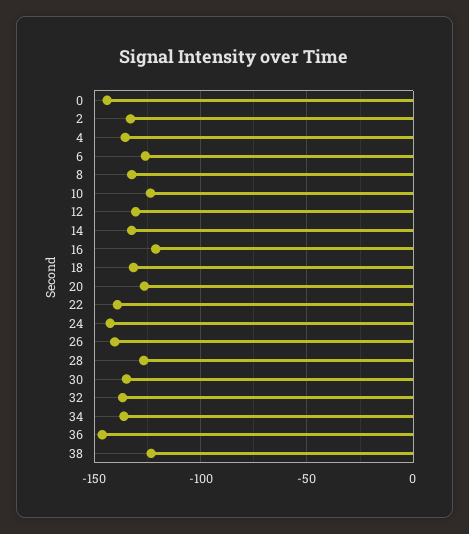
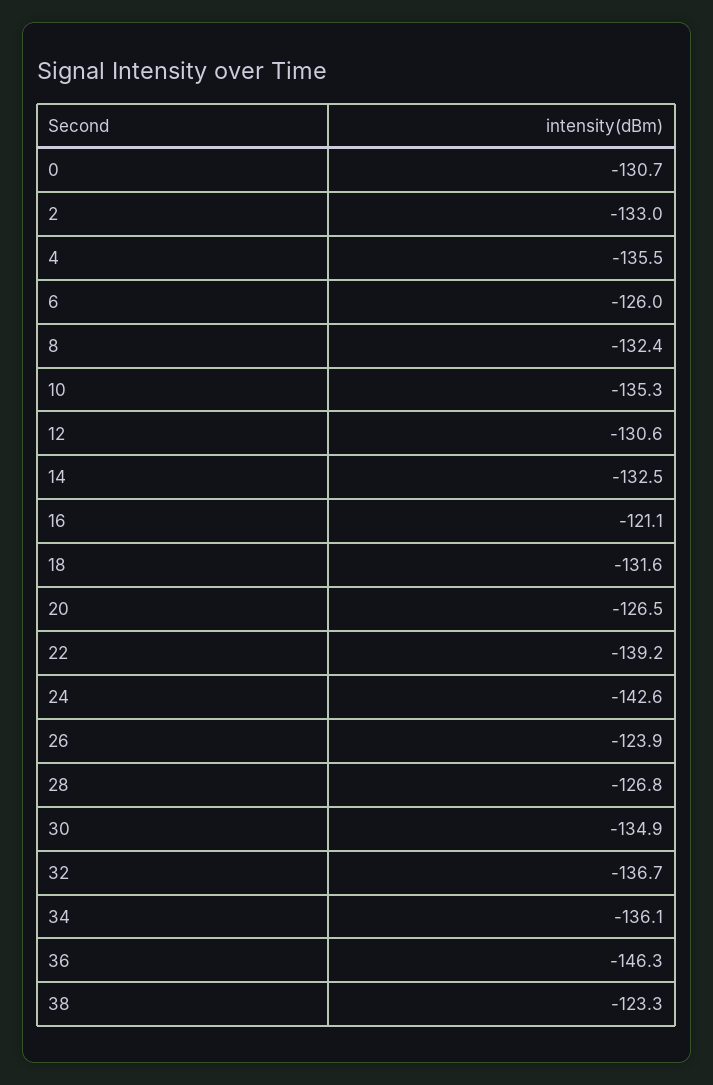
0: -145 -> -130.7
10: -125 -> -135.3
26: -140 -> -123.9

